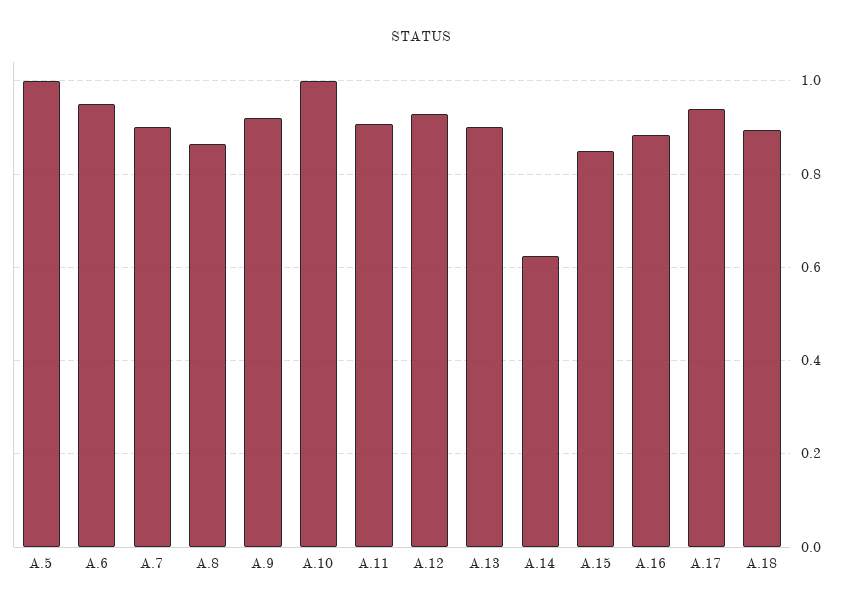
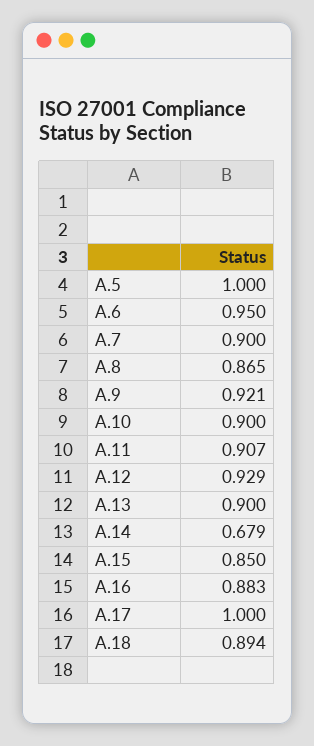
A.10: 1 -> 0.9
A.14: 0.62 -> 0.679
A.17: 0.94 -> 1

